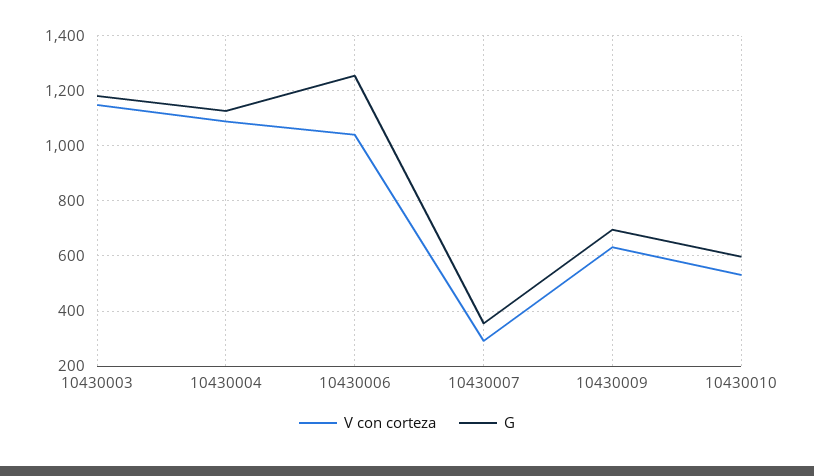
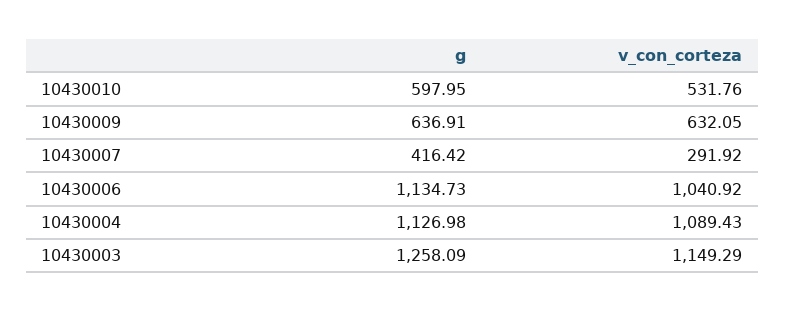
G, 10430003: 1175 -> 1258.09
G, 10430006: 1250 -> 1134.73
G, 10430007: 350 -> 416.42
G, 10430009: 700 -> 636.91

